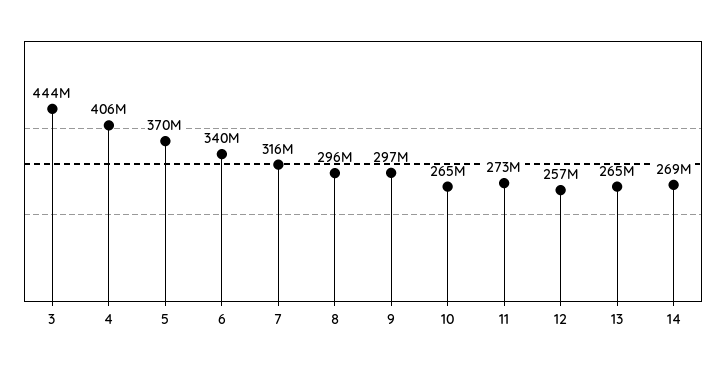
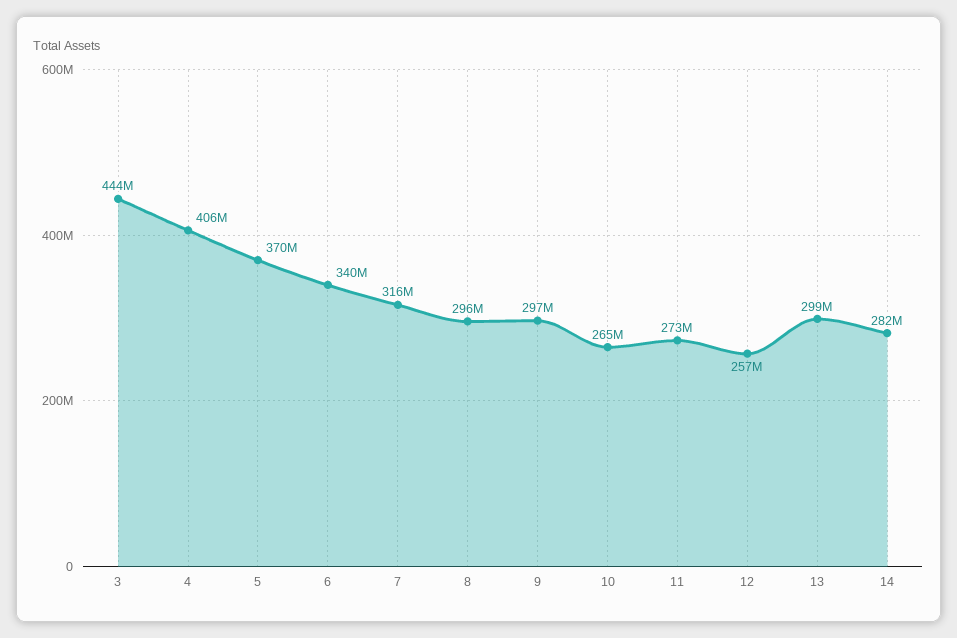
13: 265000000 -> 299000000
14: 269000000 -> 282000000

